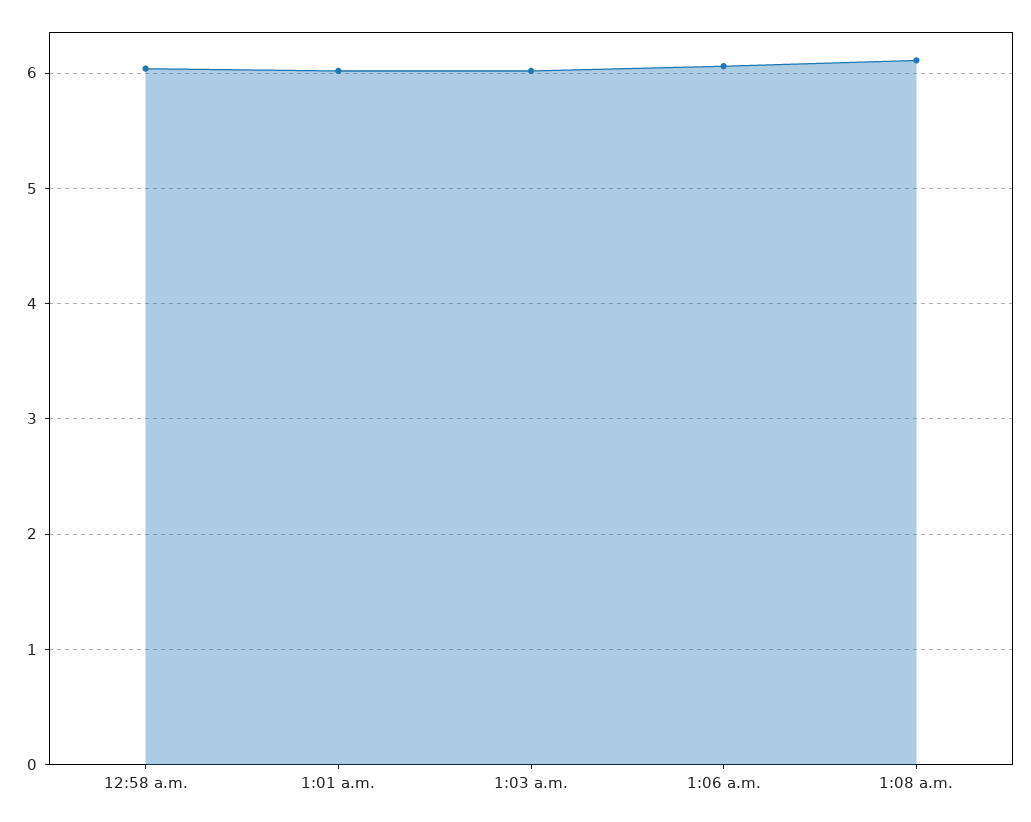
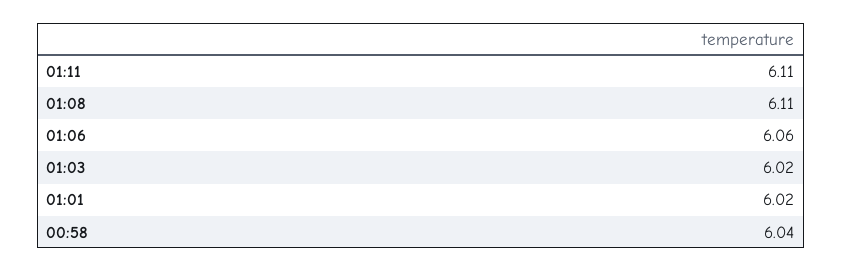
01:11: none -> 6.11

